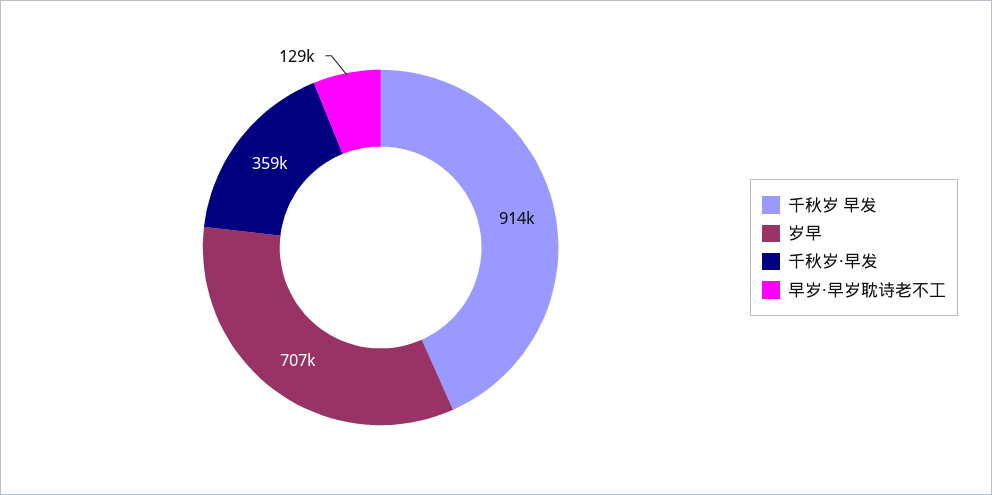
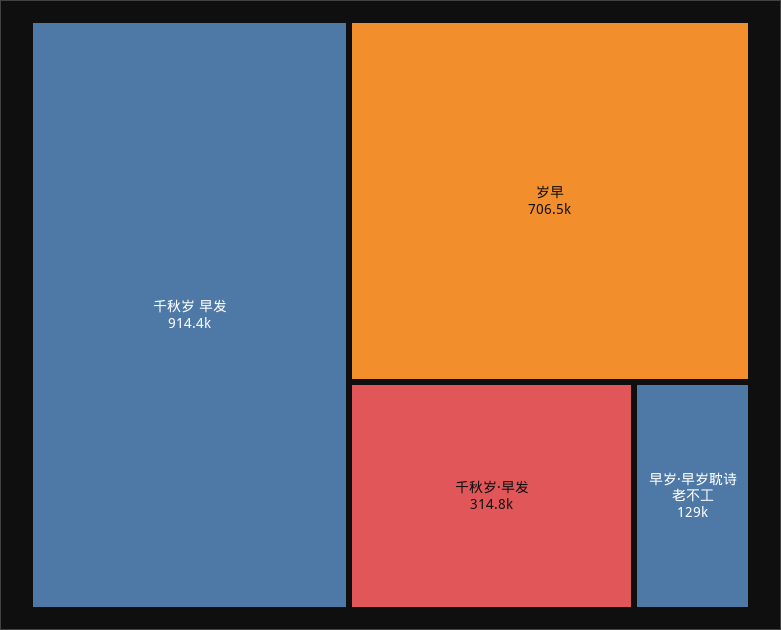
千秋岁·早发: 359000 -> 314800

